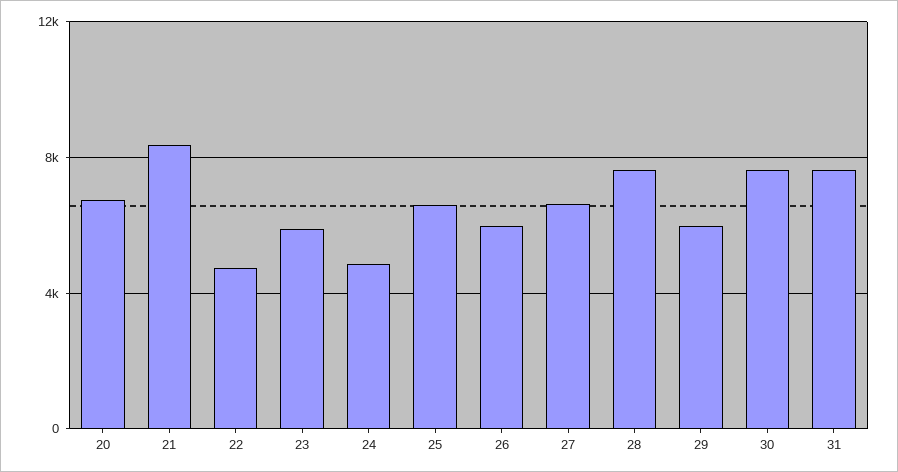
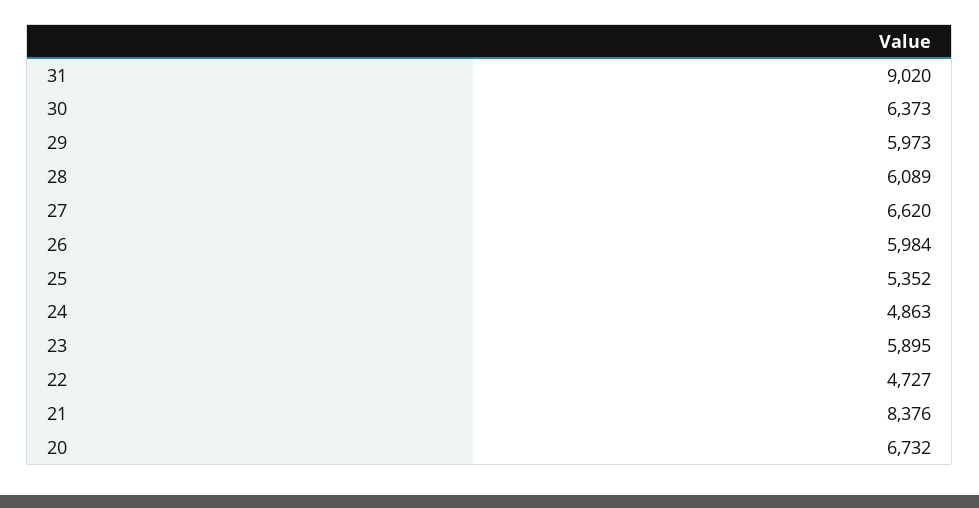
25: 6500 -> 5352
28: 7500 -> 6089
30: 7500 -> 6373
31: 7500 -> 9020

